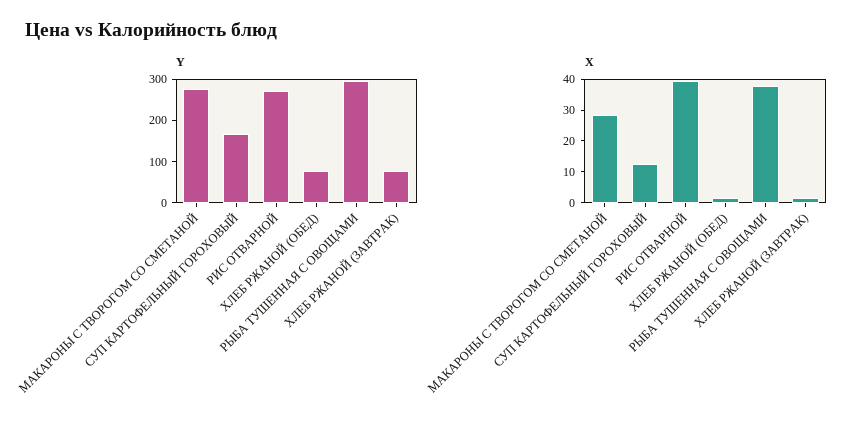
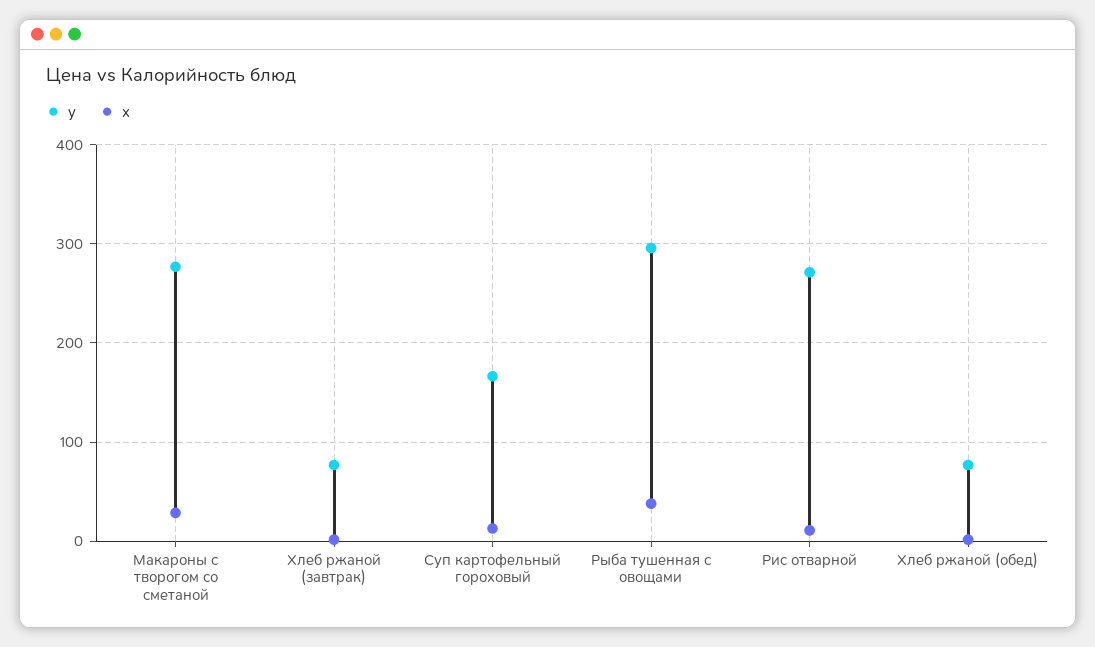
X, РИС ОТВАРНОЙ: 40 -> 10

